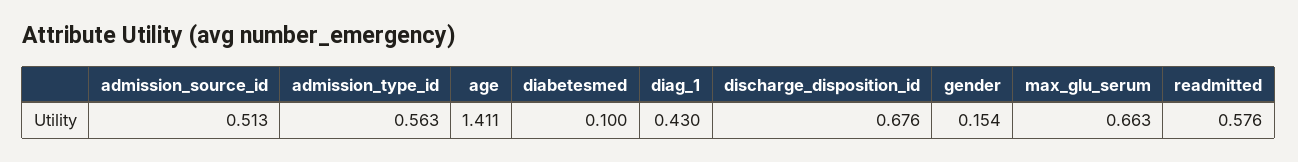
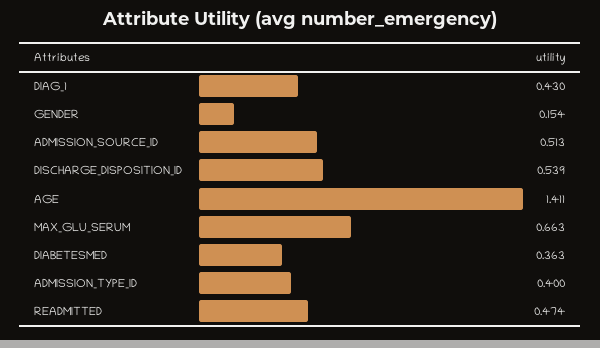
admission_type_id: 0.563 -> 0.4
diabetesmed: 0.1 -> 0.363
discharge_disposition_id: 0.676 -> 0.539
readmitted: 0.576 -> 0.474

